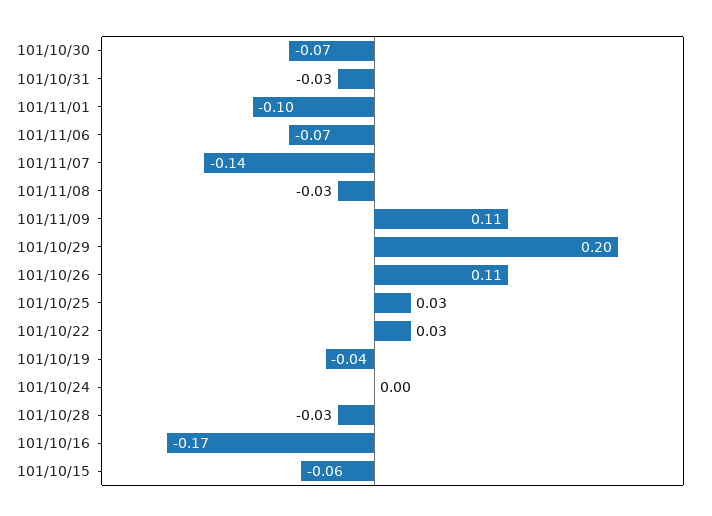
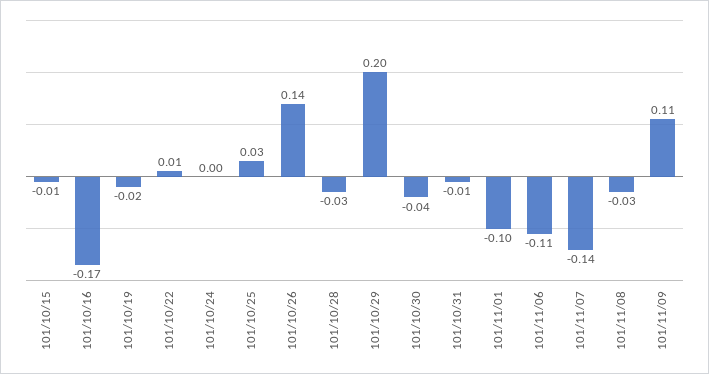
101/10/30: -0.07 -> -0.04
101/10/31: -0.03 -> -0.01
101/11/06: -0.07 -> -0.11
101/10/26: 0.11 -> 0.14
101/10/22: 0.03 -> 0.01
101/10/19: -0.04 -> -0.02
101/10/15: -0.06 -> -0.01

